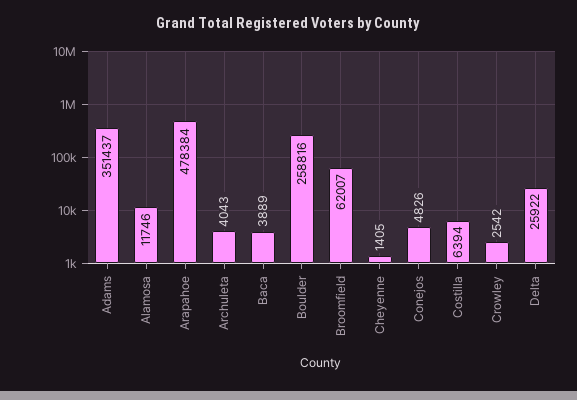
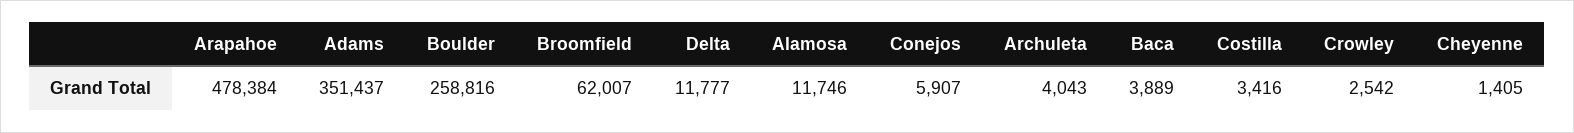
Conejos: 4826 -> 5907
Costilla: 6394 -> 3416
Delta: 25922 -> 11777

